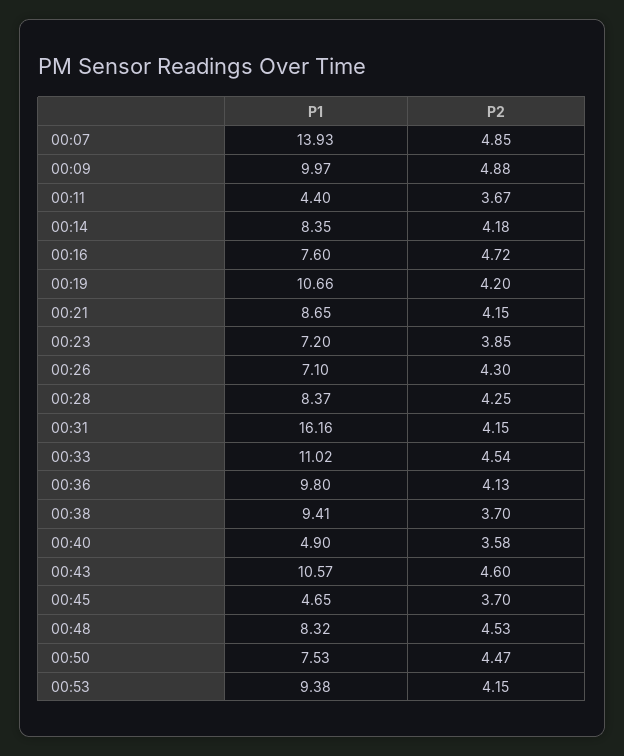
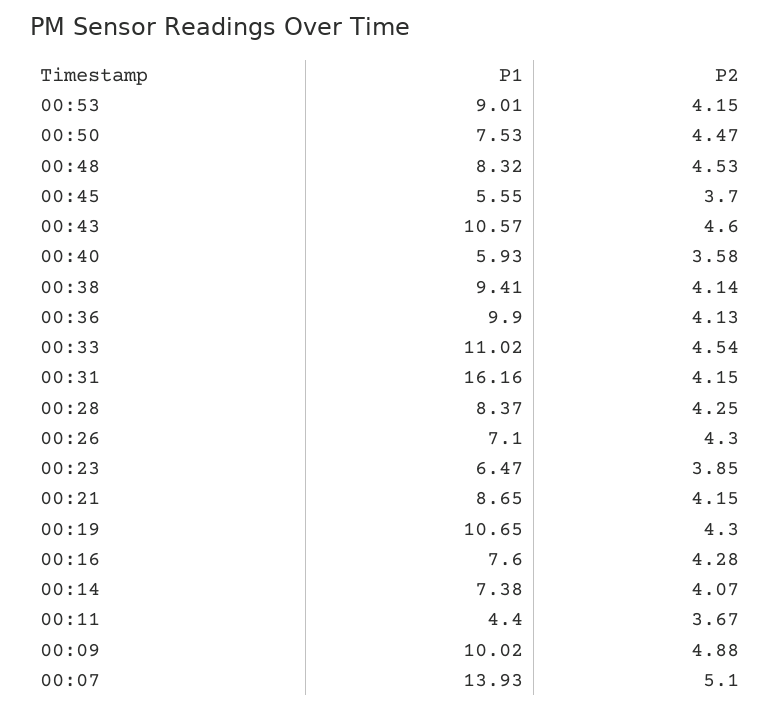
P2, 00:07: 4.85 -> 5.1
P1, 00:09: 9.97 -> 10.02
P1, 00:14: 8.35 -> 7.38
P2, 00:14: 4.18 -> 4.07
P2, 00:16: 4.72 -> 4.28
P1, 00:19: 10.66 -> 10.65
P2, 00:19: 4.2 -> 4.3
P1, 00:23: 7.2 -> 6.47
P1, 00:36: 9.8 -> 9.9
P2, 00:38: 3.7 -> 4.14
P1, 00:40: 4.9 -> 5.93
P1, 00:45: 4.65 -> 5.55
P1, 00:53: 9.38 -> 9.01

